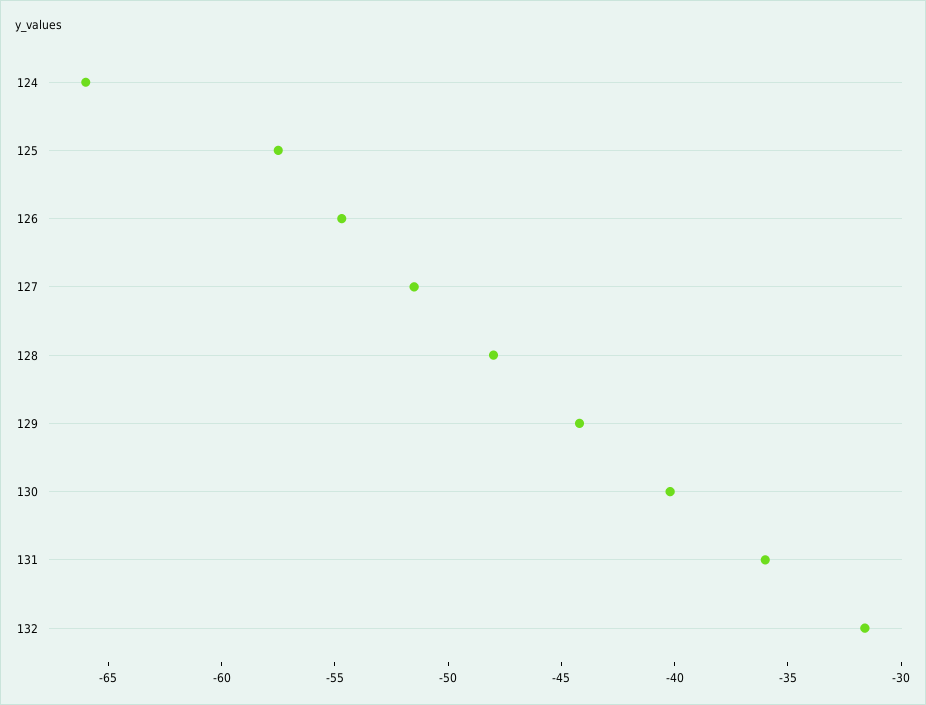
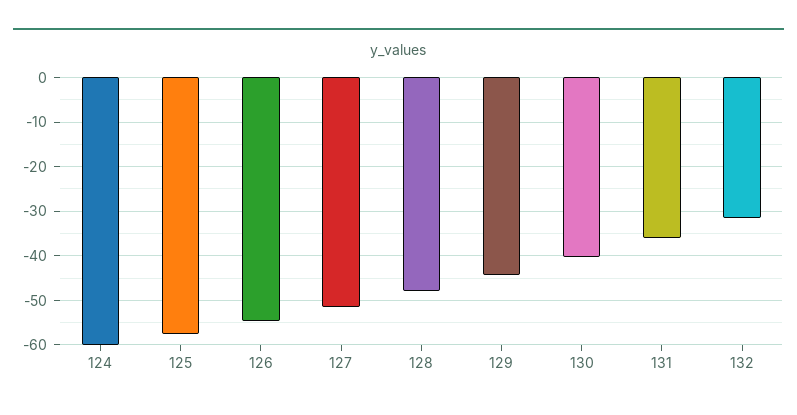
124: -66 -> -60

